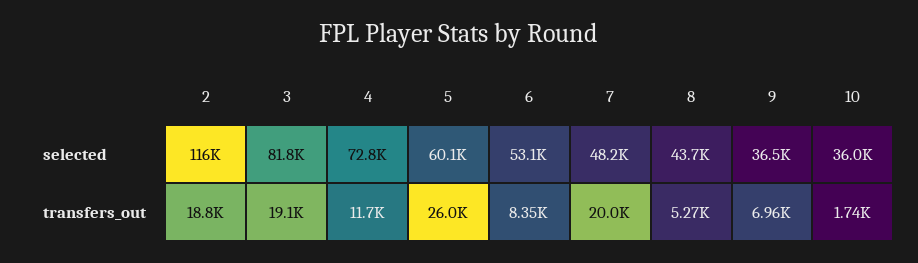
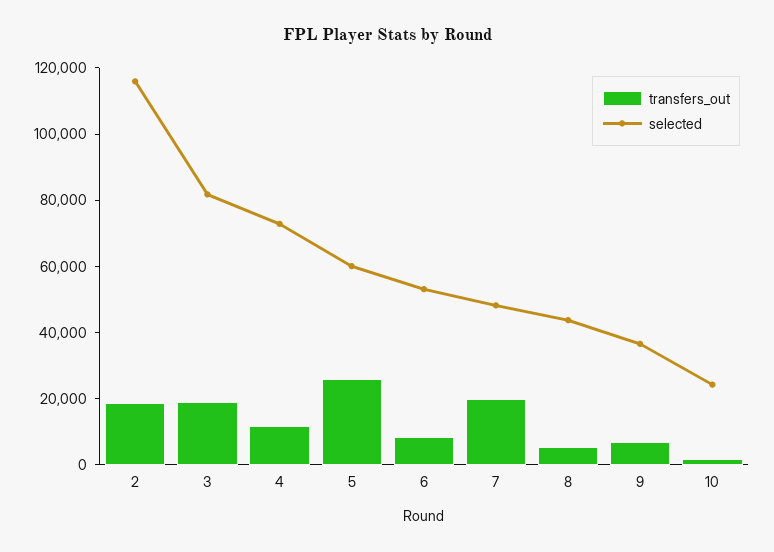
selected, 10: 36000 -> 25000

